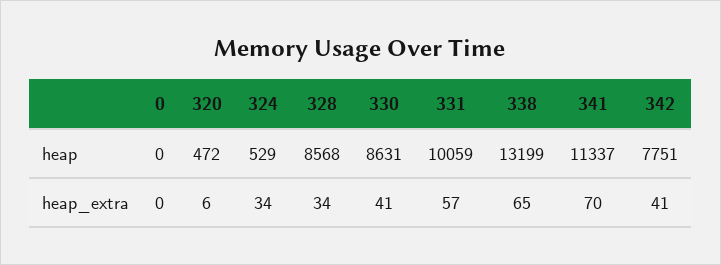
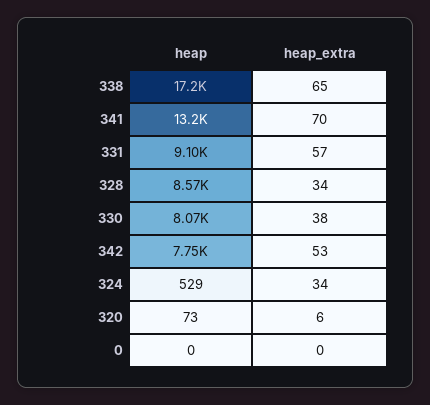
320, heap: 472 -> 73
330, heap: 8631 -> 8070
331, heap: 10059 -> 9100
338, heap: 13199 -> 17200
341, heap: 11337 -> 13200
330, heap_extra: 41 -> 38
342, heap_extra: 41 -> 53

